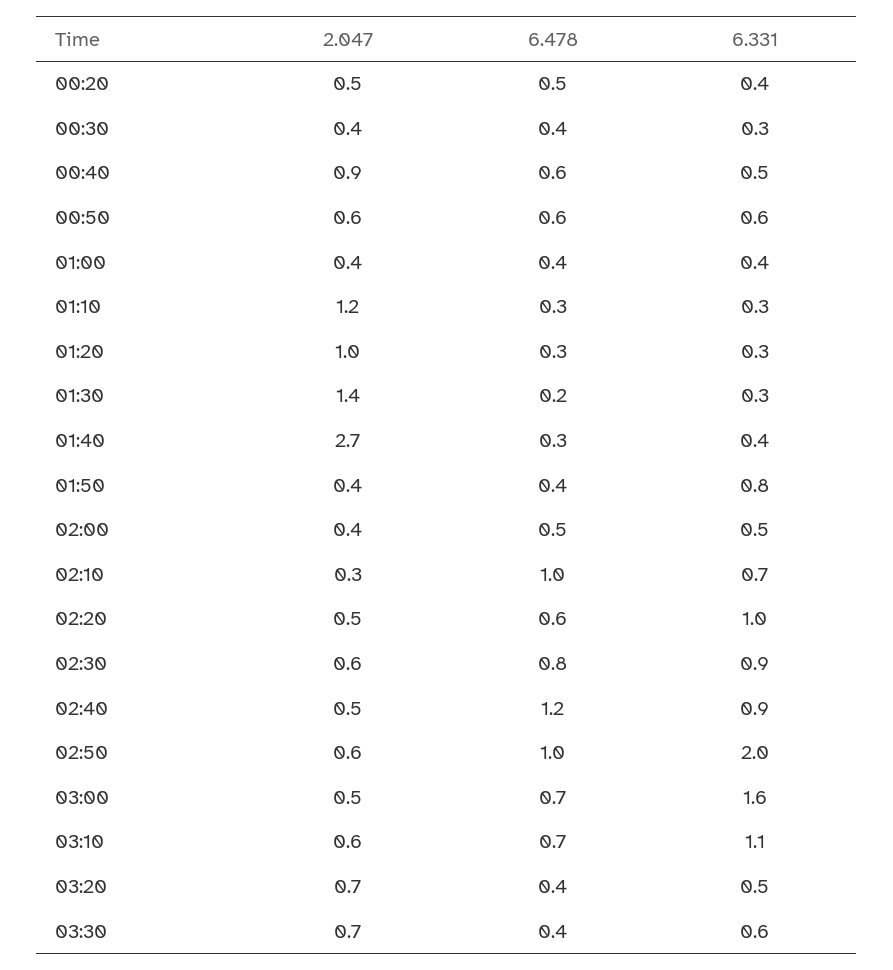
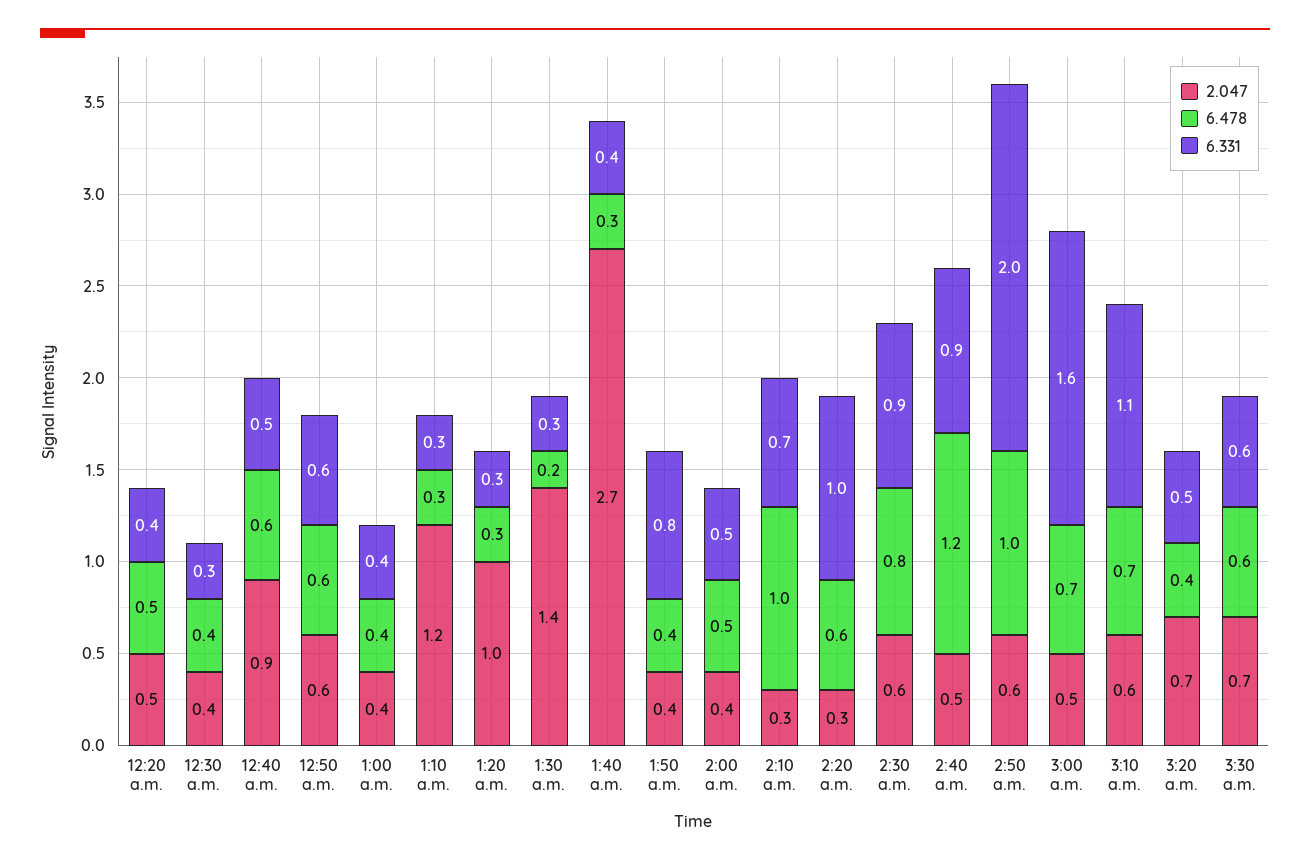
2.047, 02:20: 0.5 -> 0.3
6.478, 03:30: 0.4 -> 0.6

